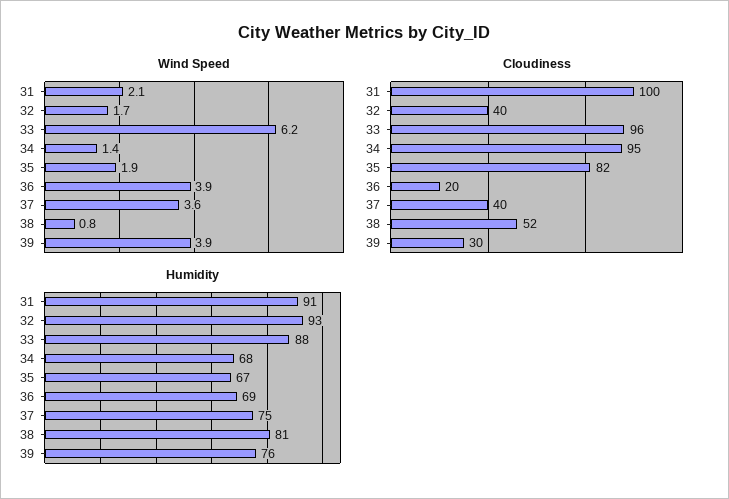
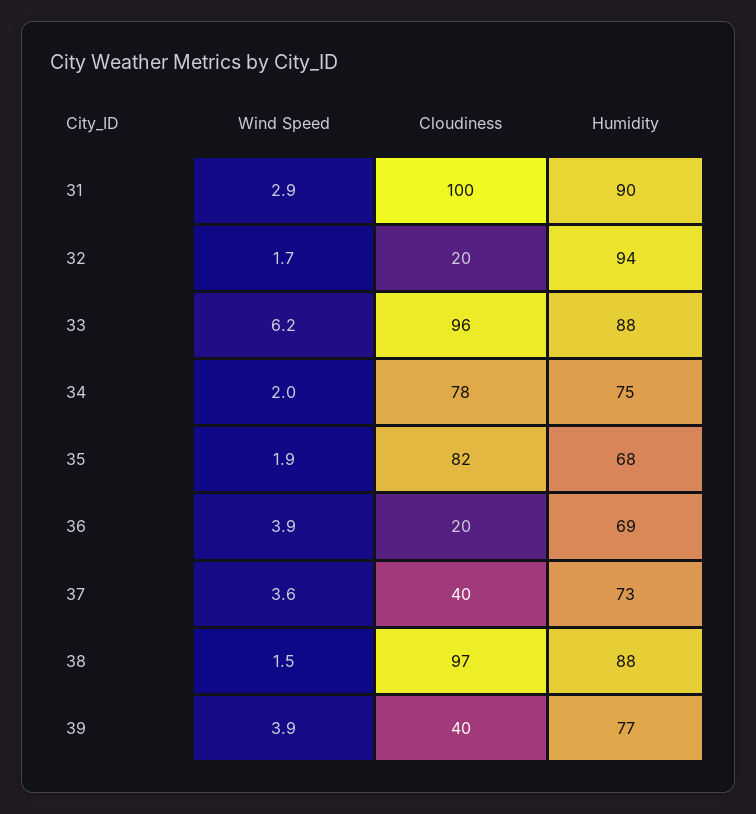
Wind Speed, 31: 2.1 -> 2.9
Wind Speed, 34: 1.4 -> 2
Wind Speed, 38: 0.8 -> 1.5
Cloudiness, 32: 40 -> 20
Cloudiness, 34: 95 -> 78
Cloudiness, 38: 52 -> 97
Cloudiness, 39: 30 -> 40
Humidity, 31: 91 -> 90
Humidity, 32: 93 -> 94
Humidity, 34: 68 -> 75
Humidity, 35: 67 -> 68
Humidity, 37: 75 -> 73
Humidity, 38: 81 -> 88
Humidity, 39: 76 -> 77

